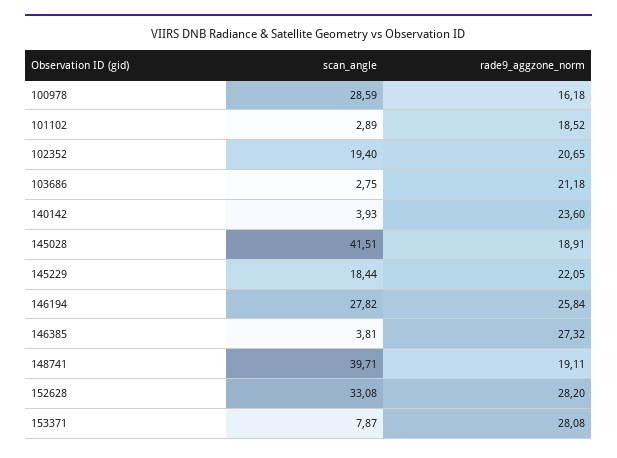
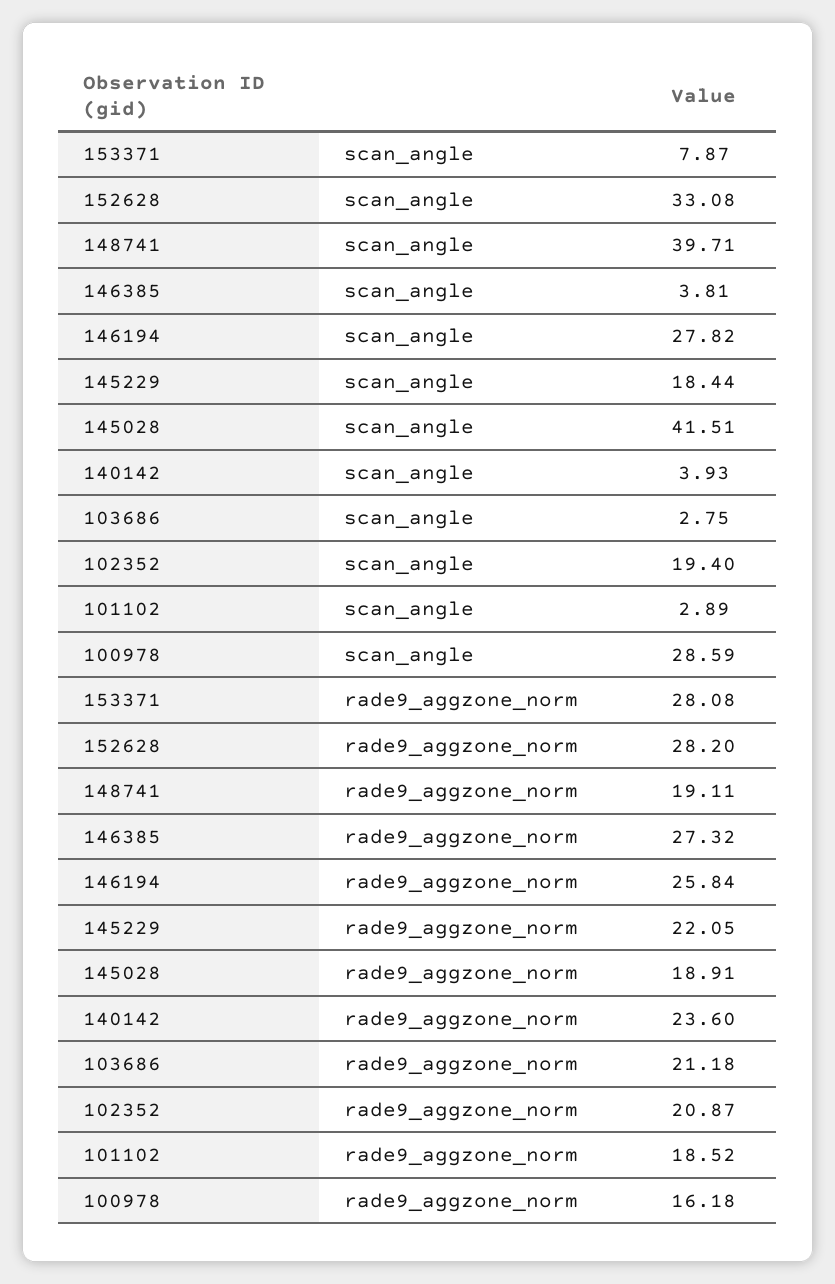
rade9_aggzone_norm, 102352: 20.65 -> 20.87

